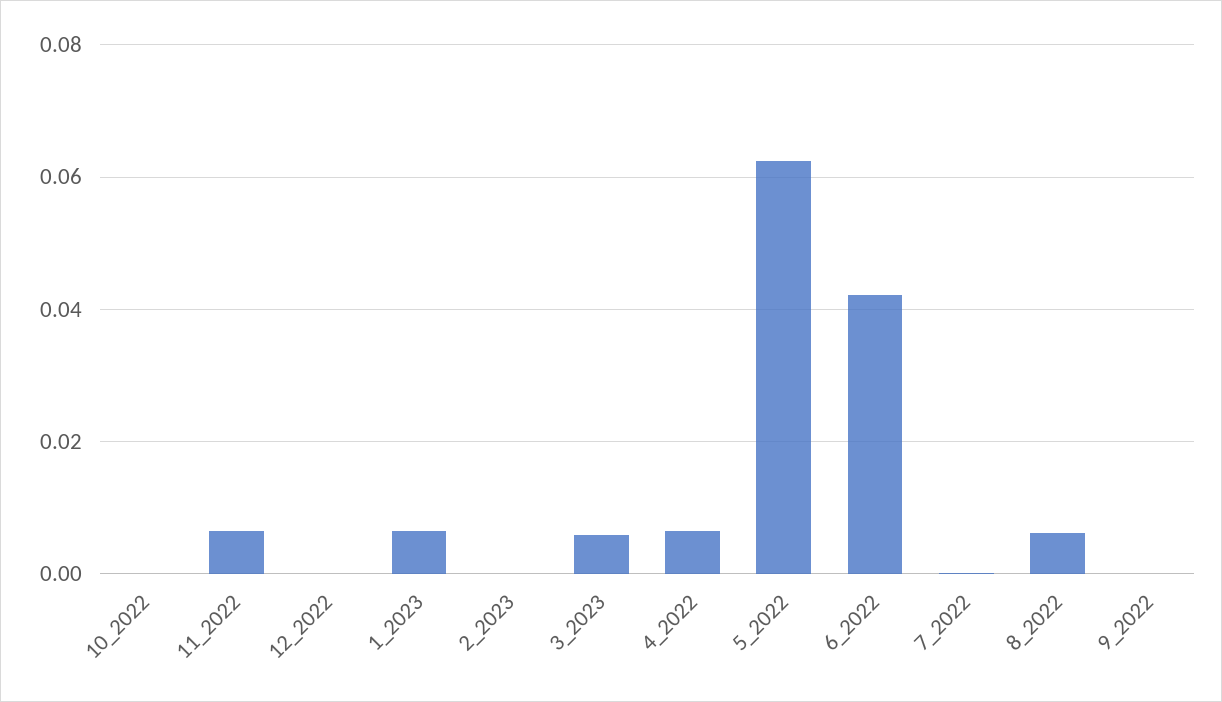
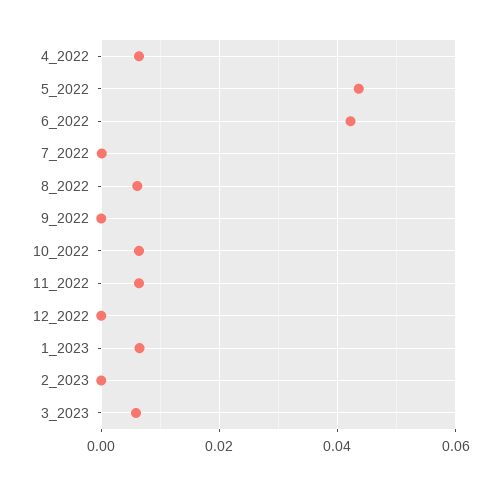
10_2022: 0 -> 0.006
5_2022: 0.062 -> 0.044

